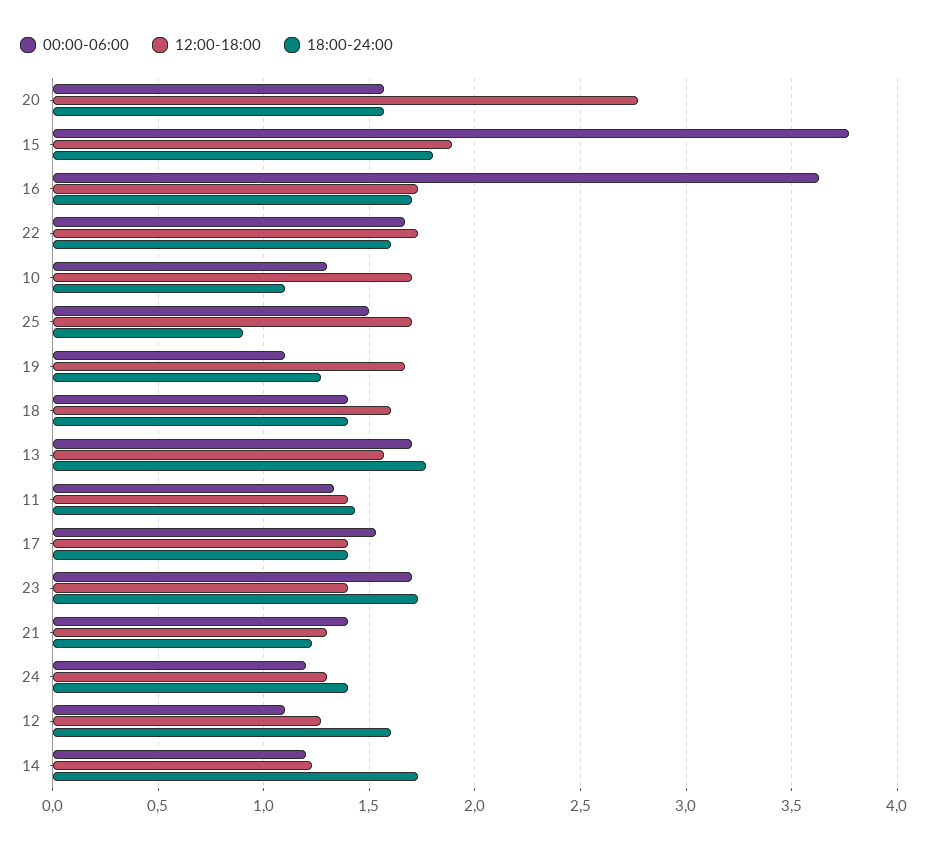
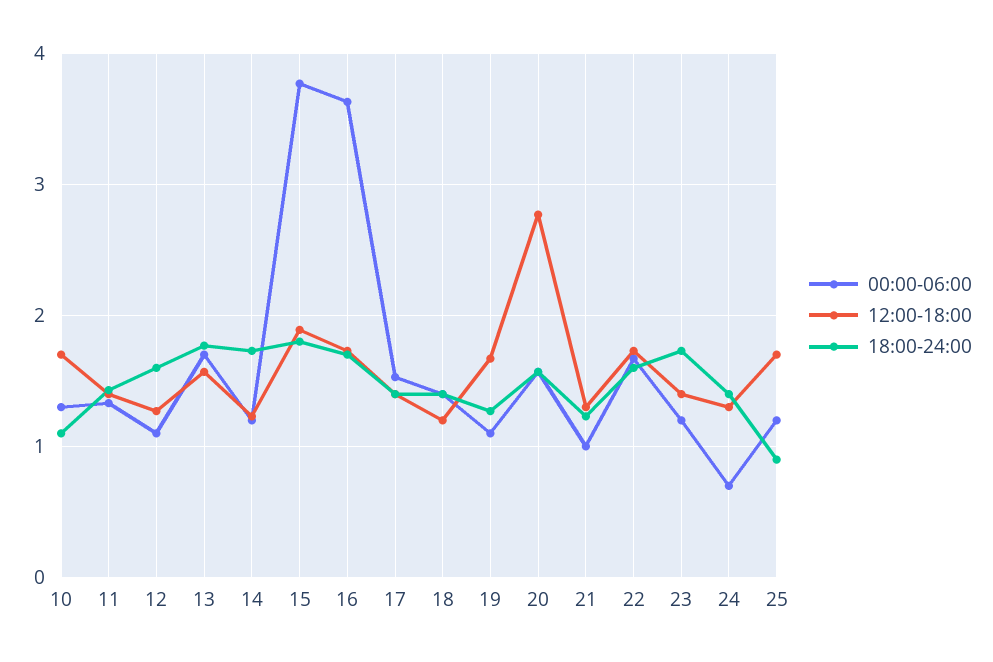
00:00-06:00, 25: 1.5 -> 1.2
12:00-18:00, 18: 1.6 -> 1.2
00:00-06:00, 23: 1.7 -> 1.2
00:00-06:00, 21: 1.4 -> 1
00:00-06:00, 24: 1.2 -> 0.7

